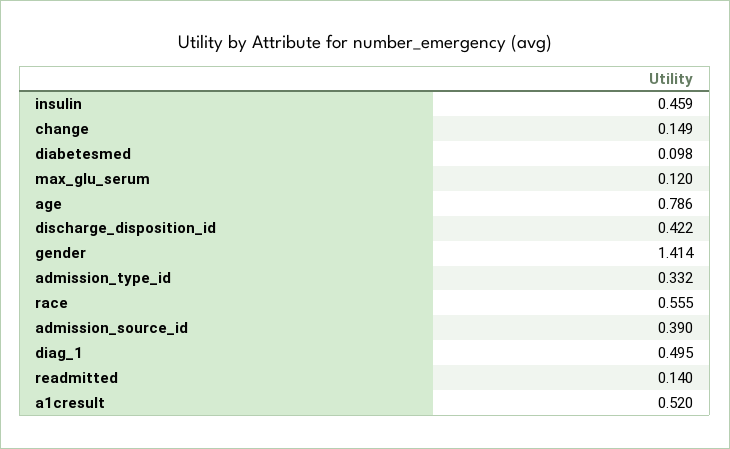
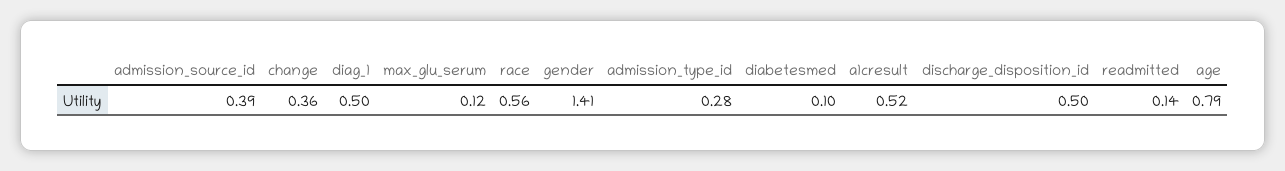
insulin: 0.459 -> none
change: 0.149 -> 0.36
discharge_disposition_id: 0.422 -> 0.5
admission_type_id: 0.332 -> 0.28

